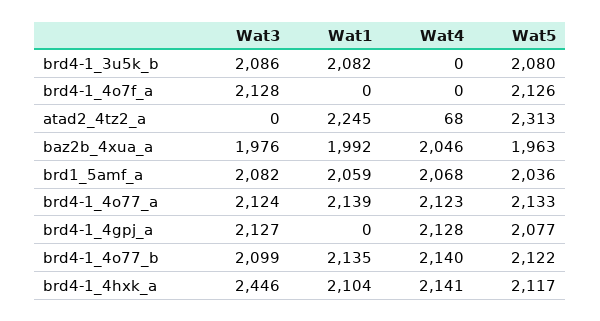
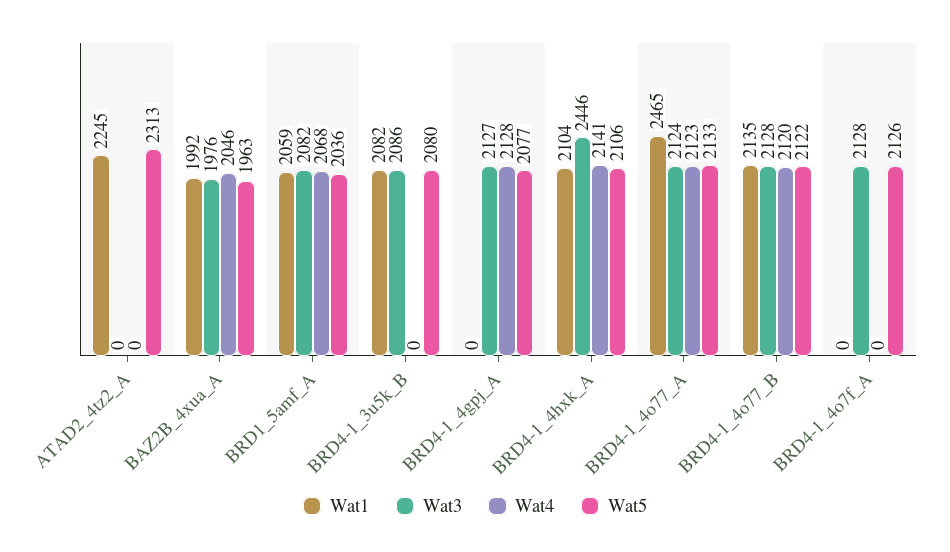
Wat4, atad2_4tz2_a: 68 -> 0
Wat1, brd4-1_4o77_a: 2139 -> 2465
Wat3, brd4-1_4o77_b: 2099 -> 2128
Wat4, brd4-1_4o77_b: 2140 -> 2120
Wat5, brd4-1_4hxk_a: 2117 -> 2106

